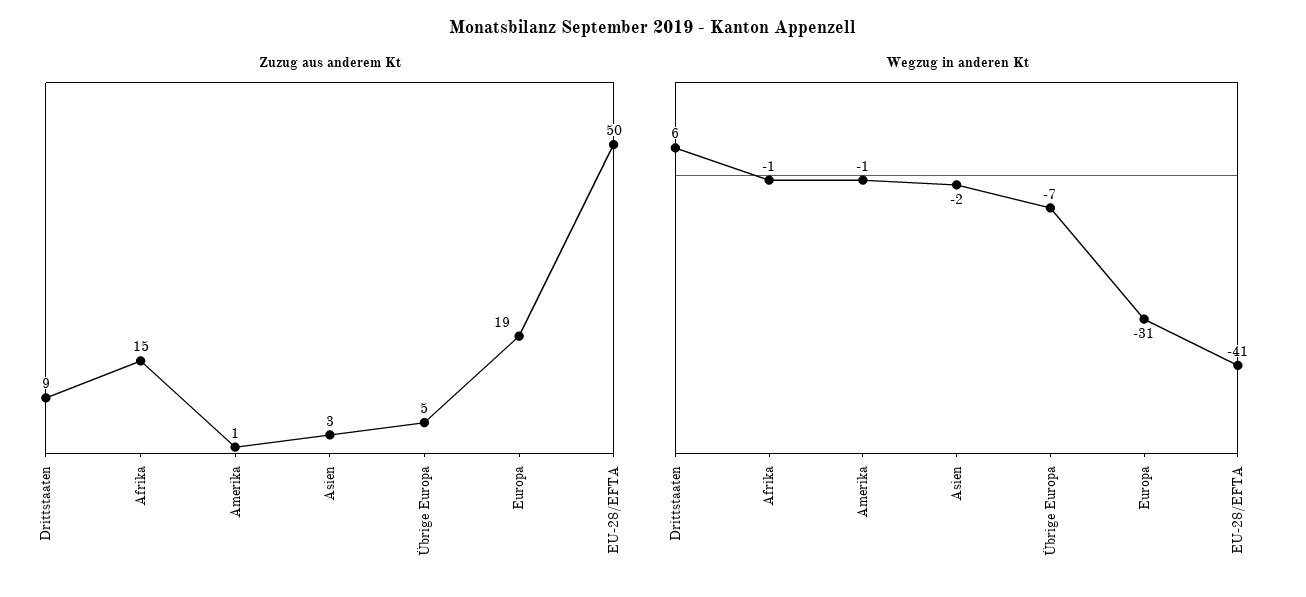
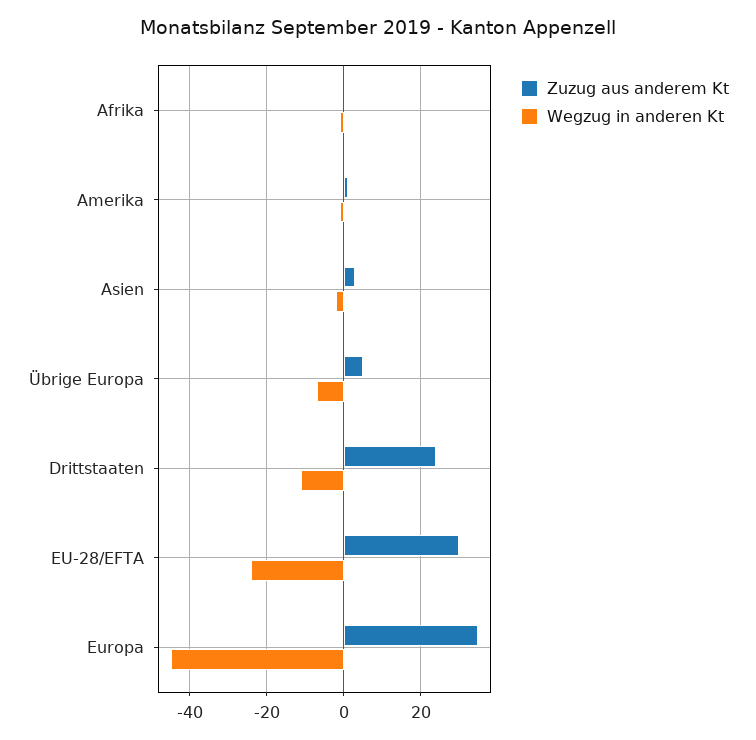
Zuzug aus anderem Kt, Drittstaaten: 9 -> 25
Zuzug aus anderem Kt, Afrika: 15 -> 0
Zuzug aus anderem Kt, Europa: 19 -> 35
Zuzug aus anderem Kt, EU-28/EFTA: 50 -> 30
Wegzug in anderen Kt, Drittstaaten: 6 -> -10
Wegzug in anderen Kt, Europa: -31 -> -45
Wegzug in anderen Kt, EU-28/EFTA: -41 -> -25

